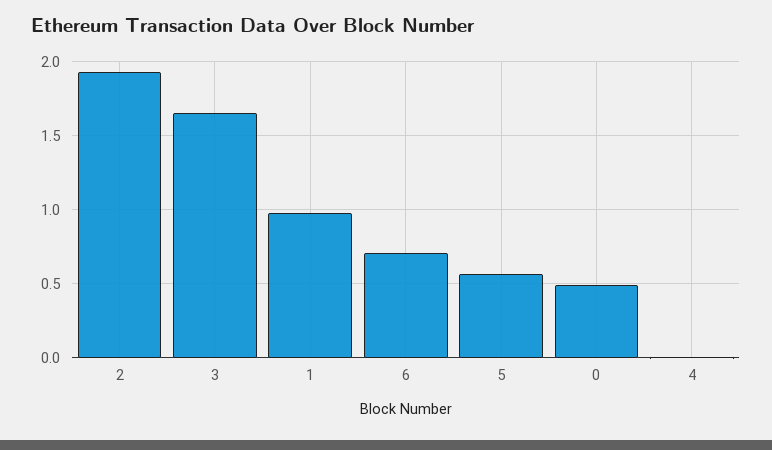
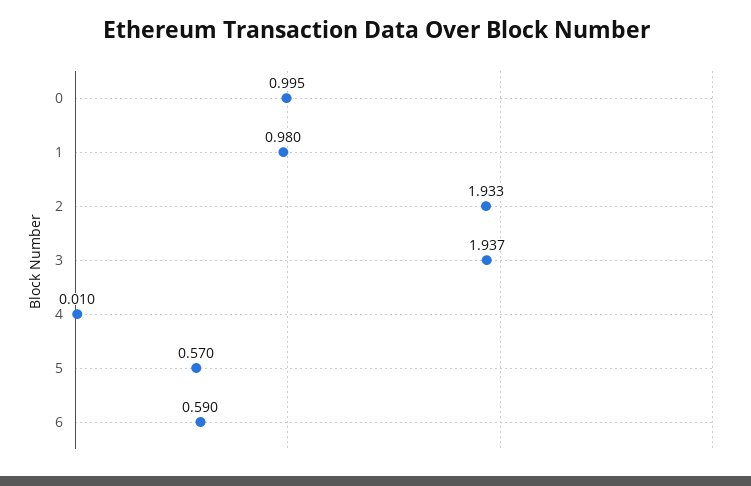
3: 1.65 -> 1.937
6: 0.7 -> 0.59
0: 0.5 -> 0.995

